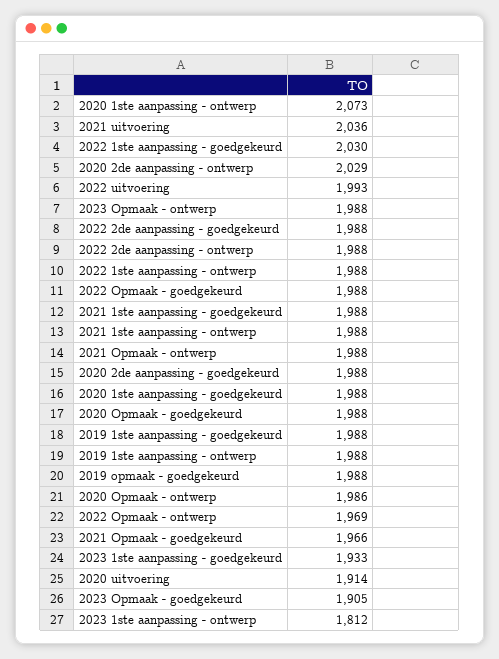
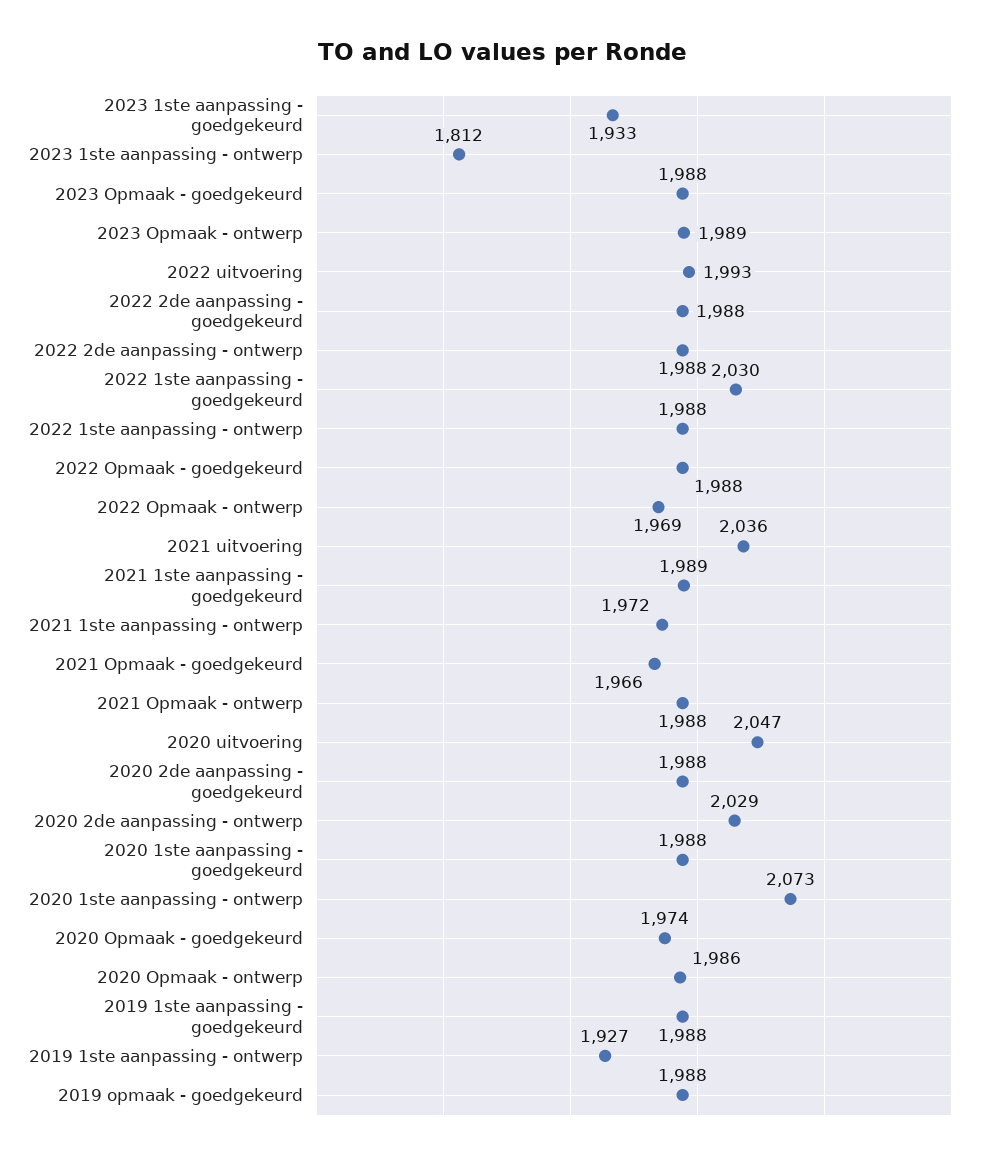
2023 Opmaak - ontwerp: 1988 -> 1989
2021 1ste aanpassing - goedgekeurd: 1988 -> 1989
2021 1ste aanpassing - ontwerp: 1988 -> 1972
2020 Opmaak - goedgekeurd: 1988 -> 1974
2019 1ste aanpassing - ontwerp: 1988 -> 1927
2020 uitvoering: 1914 -> 2047
2023 Opmaak - goedgekeurd: 1905 -> 1988

